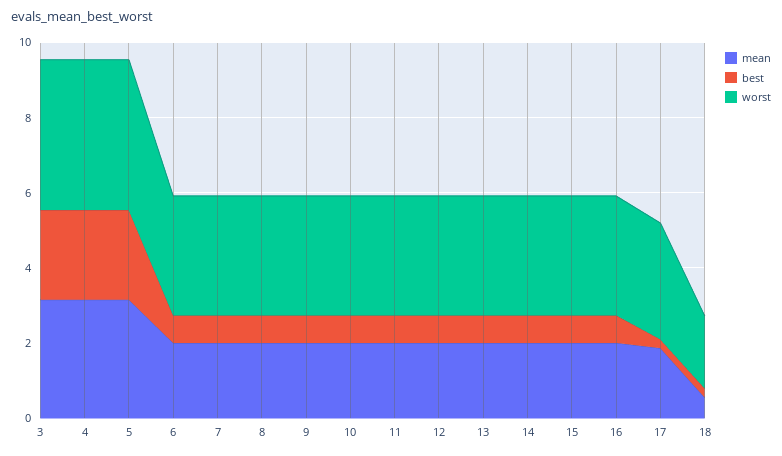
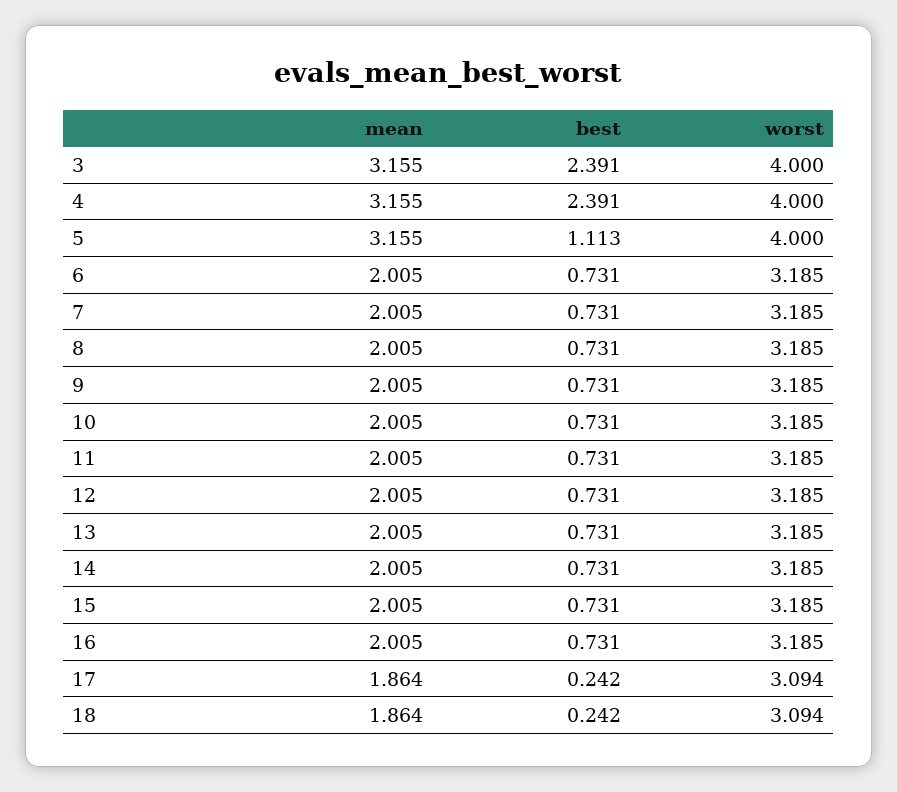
best, 5: 2.5 -> 1.113
mean, 18: 0.5 -> 1.864
worst, 18: 2 -> 3.094

